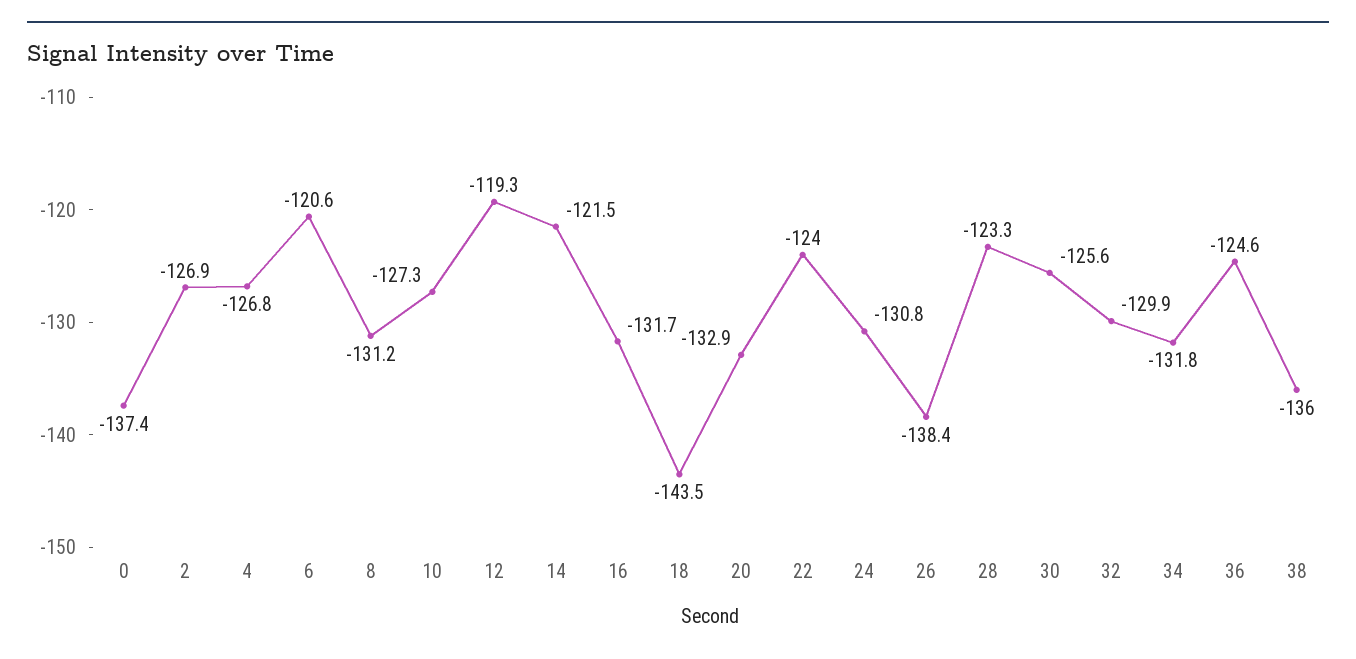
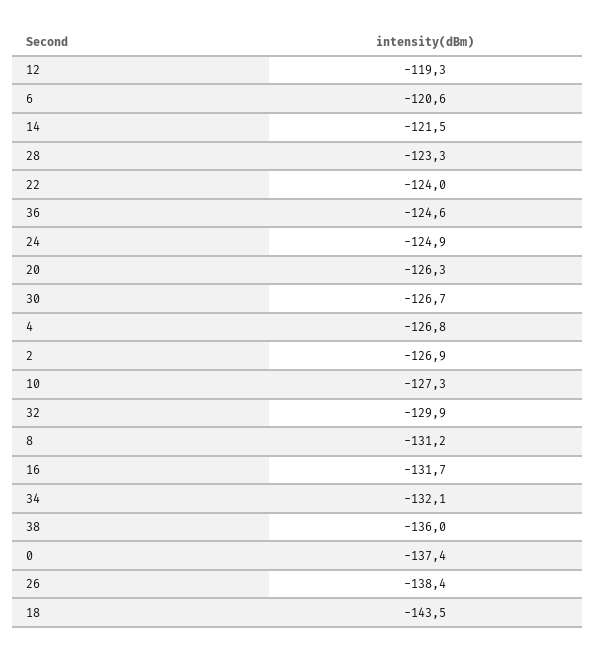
20: -132.9 -> -126.3
24: -130.8 -> -124.9
30: -125.6 -> -126.7
34: -131.8 -> -132.1

